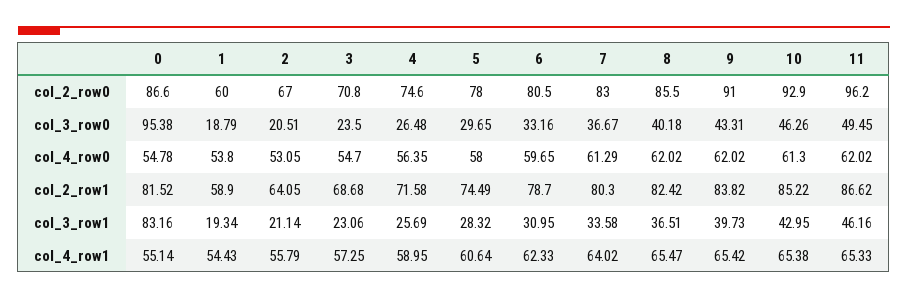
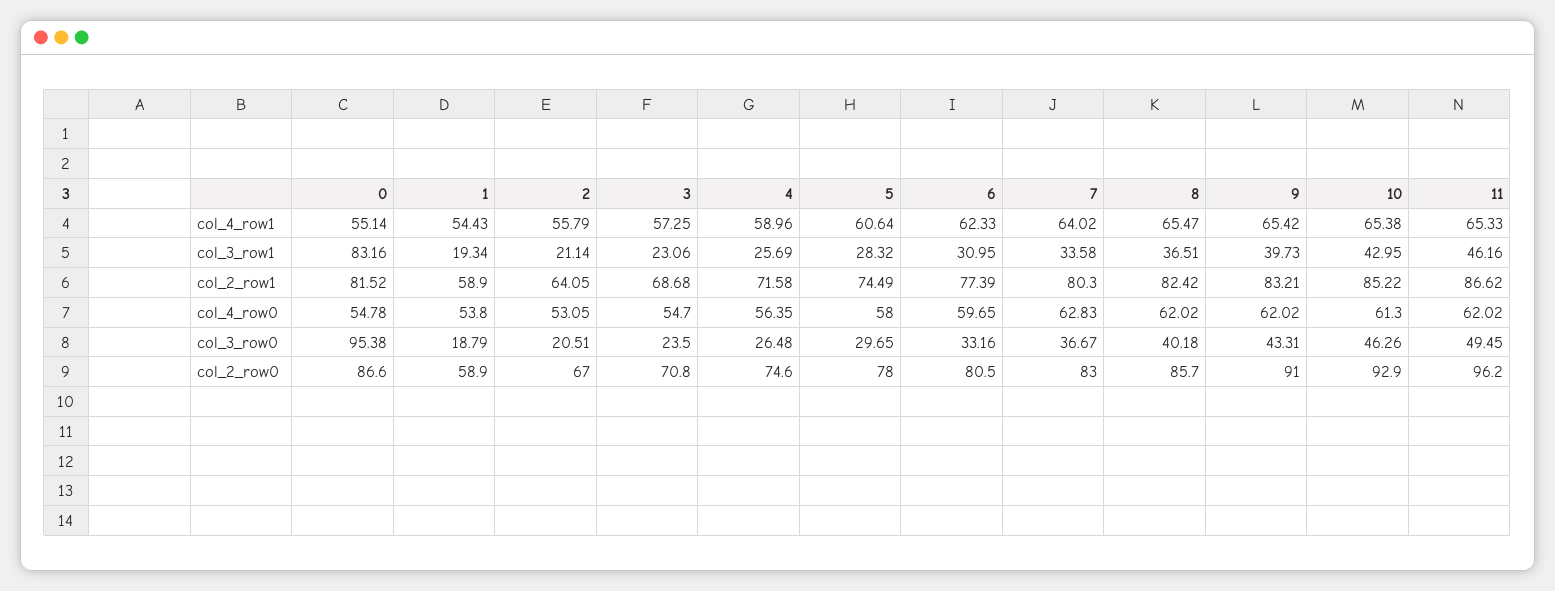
1, col_2_row0: 60 -> 58.9
8, col_2_row0: 85.5 -> 85.7
7, col_4_row0: 61.29 -> 62.83
6, col_2_row1: 78.7 -> 77.39
9, col_2_row1: 83.82 -> 83.21
4, col_4_row1: 58.95 -> 58.96

